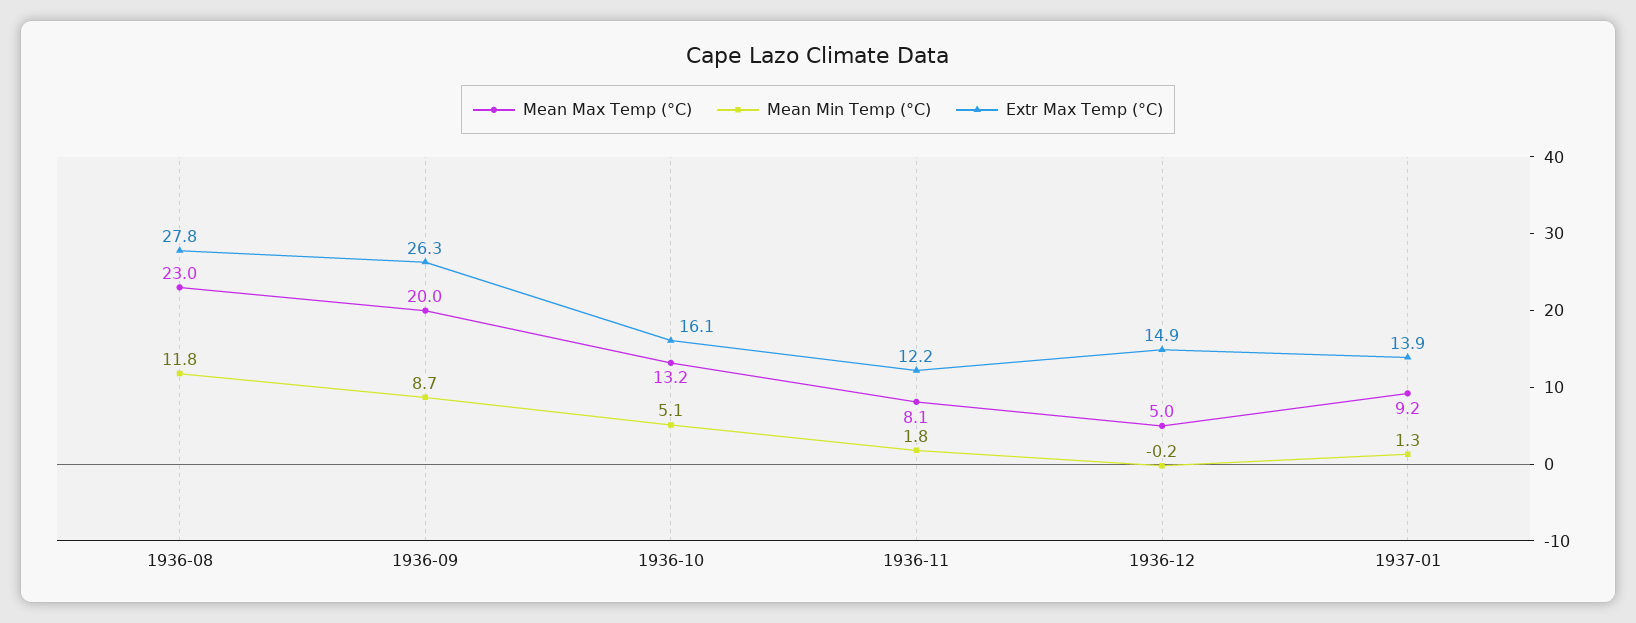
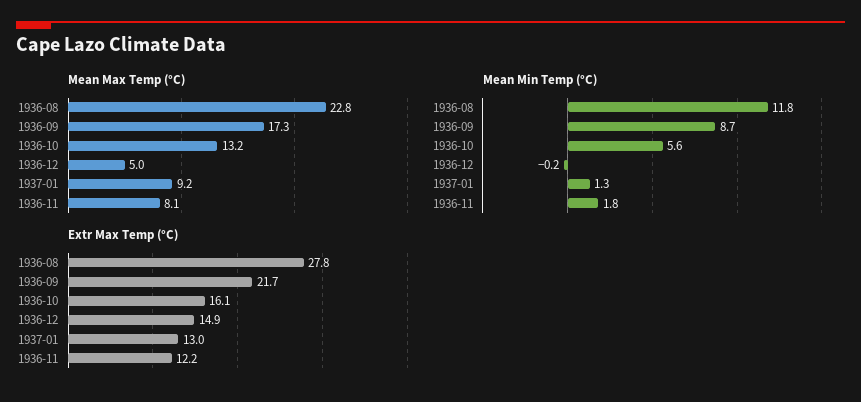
Mean Max Temp (°C), 1936-08: 23 -> 22.8
Mean Max Temp (°C), 1936-09: 20 -> 17.3
Extr Max Temp (°C), 1936-09: 26.3 -> 21.7
Mean Min Temp (°C), 1936-10: 5.1 -> 5.6
Extr Max Temp (°C), 1937-01: 13.9 -> 13

